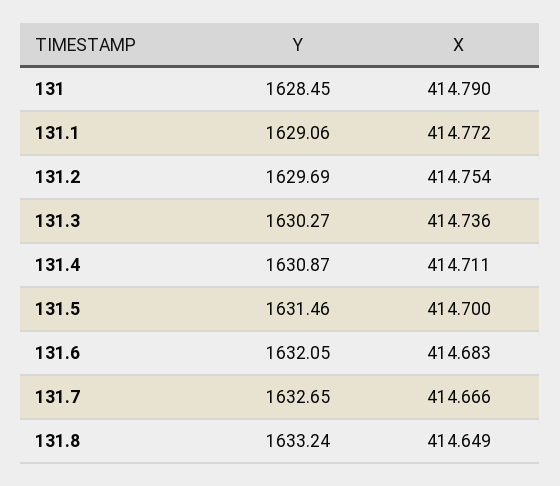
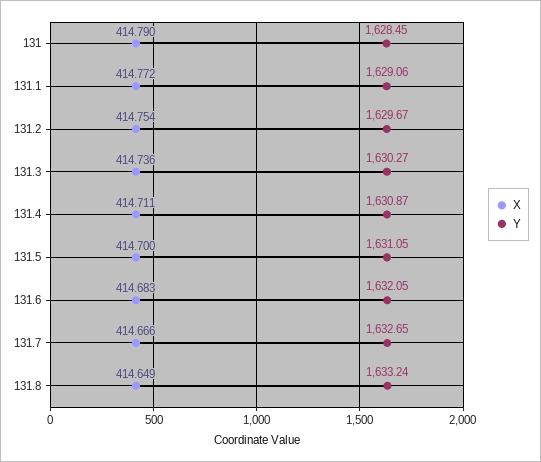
Y, 131.2: 1629.69 -> 1629.67
Y, 131.5: 1631.46 -> 1631.05

